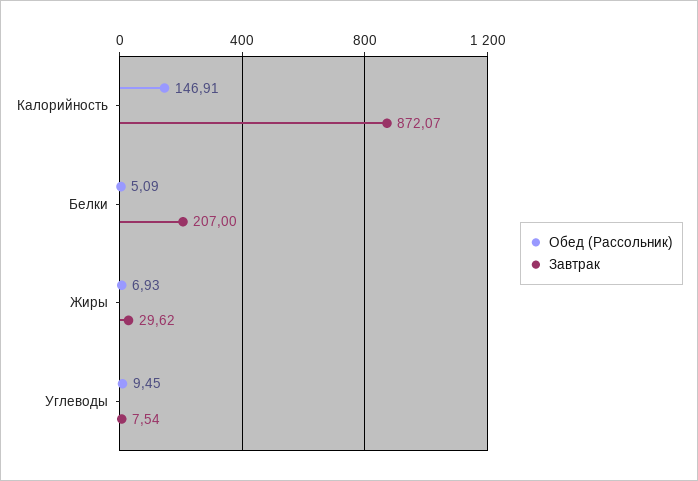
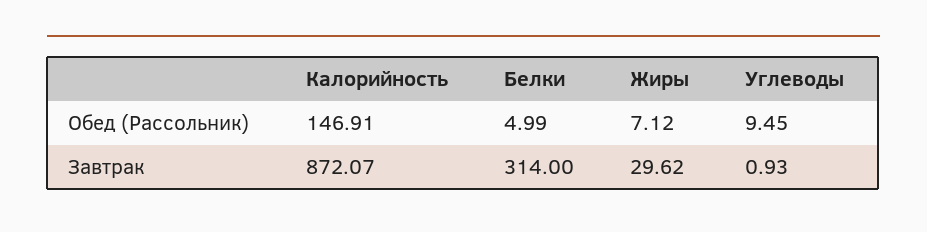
Обед (Рассольник), Белки: 5.09 -> 4.99
Завтрак, Белки: 207 -> 314
Обед (Рассольник), Жиры: 6.93 -> 7.12
Завтрак, Углеводы: 7.54 -> 0.93

